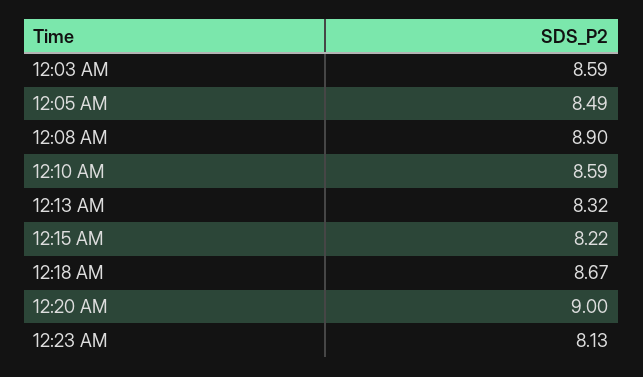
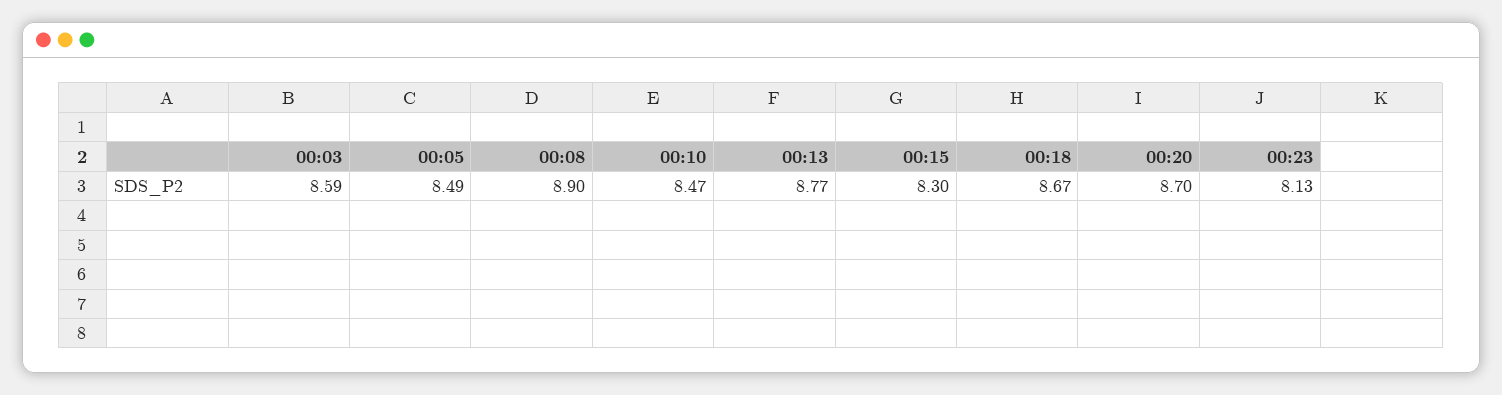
12:10 AM: 8.59 -> 8.47
12:13 AM: 8.32 -> 8.77
12:15 AM: 8.22 -> 8.3
12:20 AM: 9 -> 8.7

